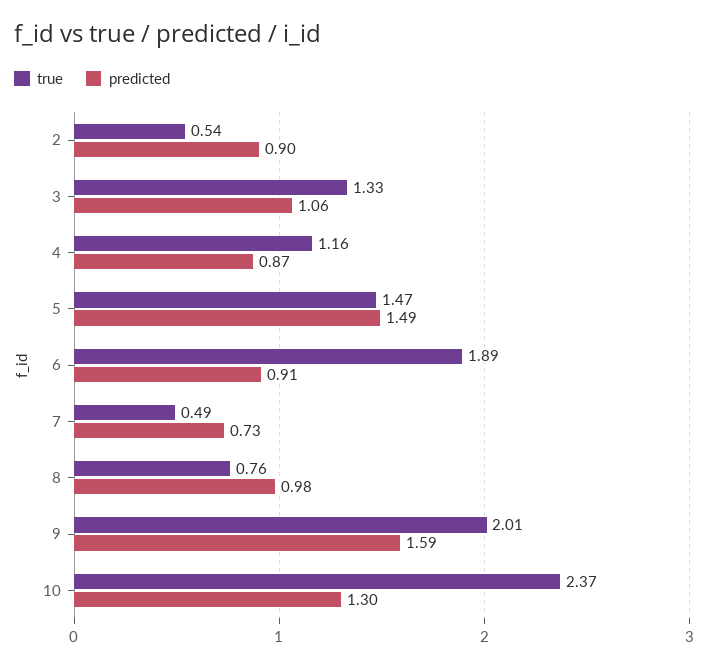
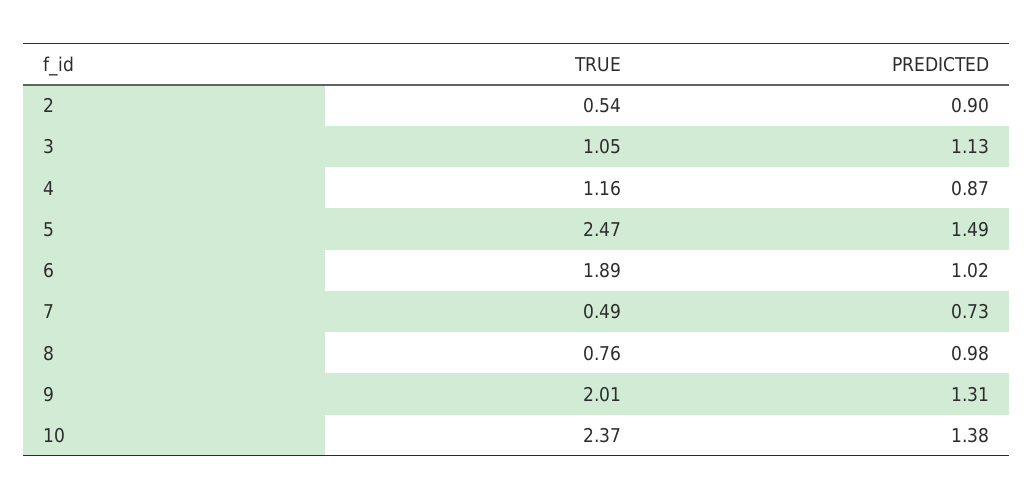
true, 3: 1.33 -> 1.05
predicted, 3: 1.06 -> 1.13
true, 5: 1.47 -> 2.47
predicted, 6: 0.91 -> 1.02
predicted, 9: 1.59 -> 1.31
predicted, 10: 1.3 -> 1.38

